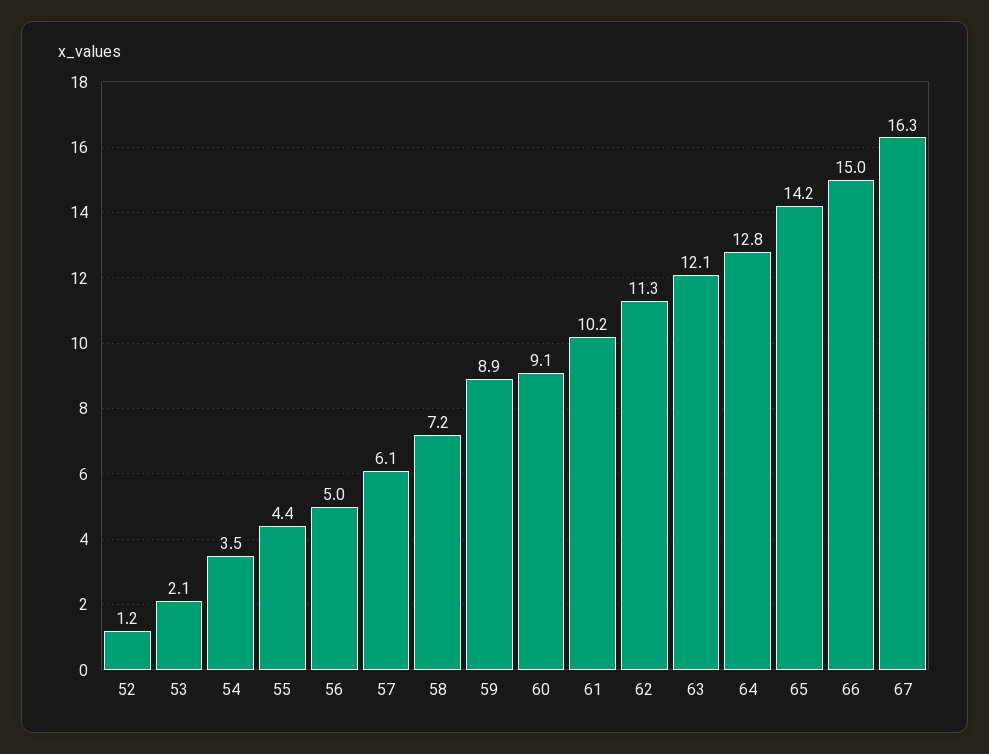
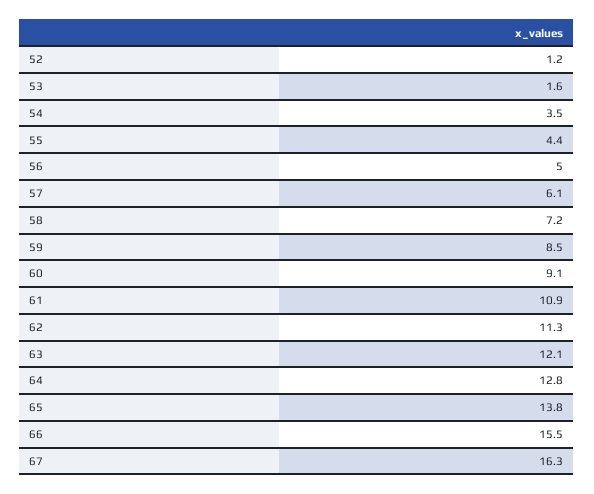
53: 2.1 -> 1.6
59: 8.9 -> 8.5
61: 10.2 -> 10.9
65: 14.2 -> 13.8
66: 15 -> 15.5

